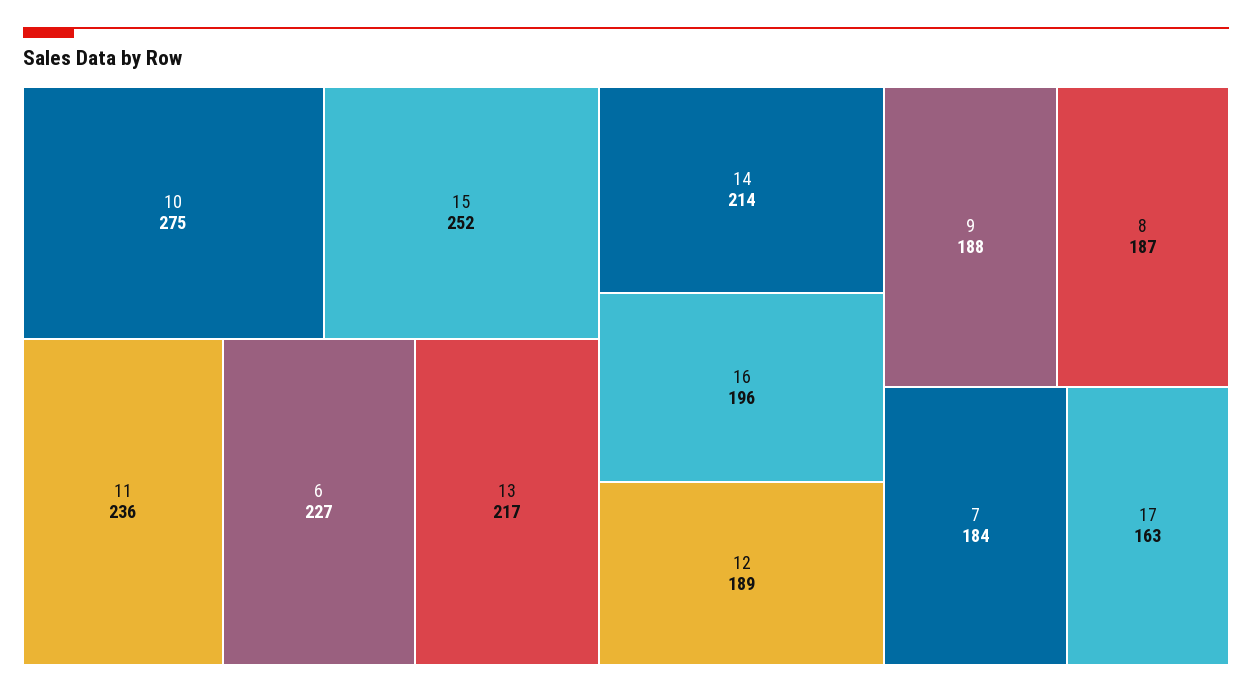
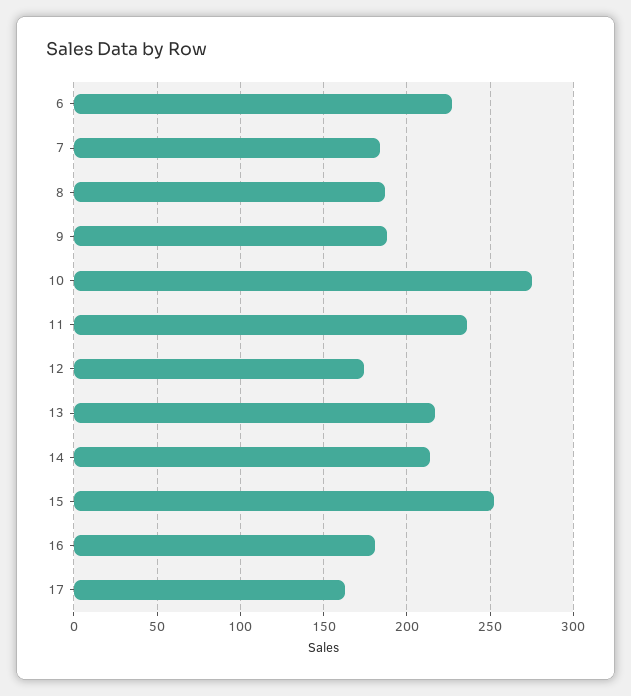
16: 196 -> 180
12: 189 -> 175

